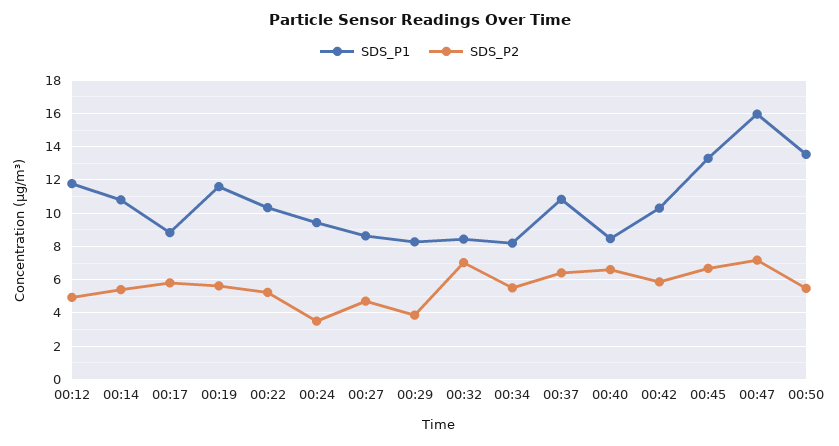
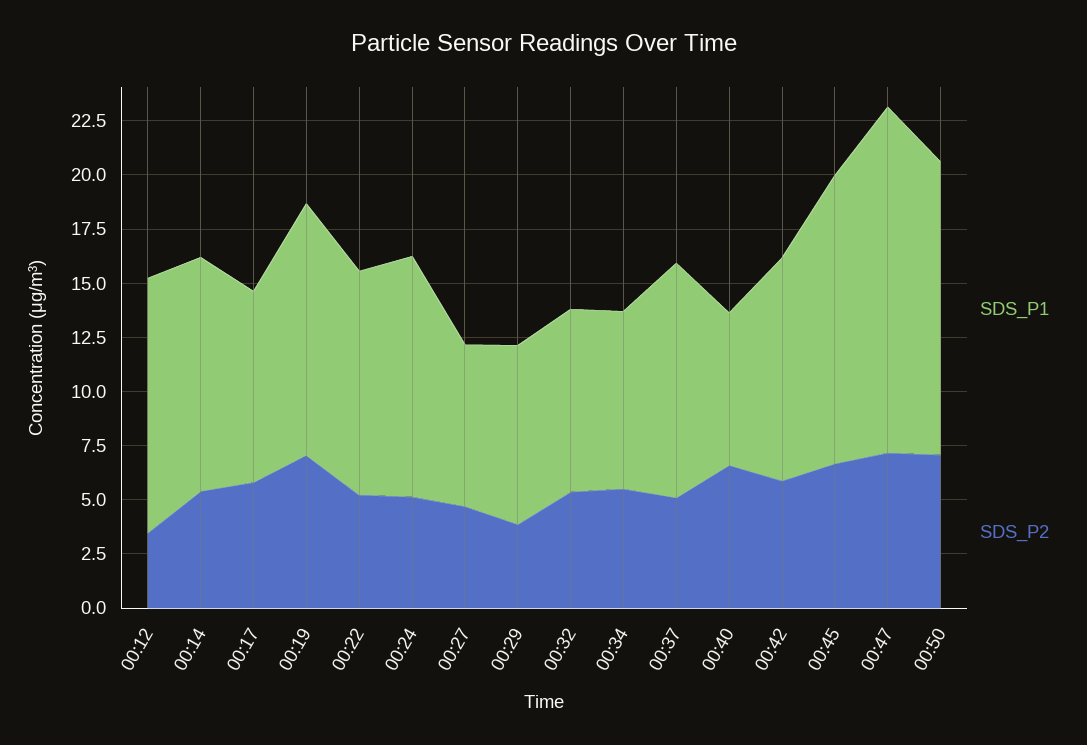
SDS_P2, 00:12: 5 -> 3.5
SDS_P2, 00:19: 5.5 -> 7
SDS_P1, 00:24: 9.5 -> 11
SDS_P2, 00:24: 3.5 -> 5
SDS_P1, 00:27: 8.5 -> 7.5
SDS_P2, 00:32: 7 -> 5.5
SDS_P2, 00:37: 6.5 -> 5
SDS_P1, 00:40: 8.5 -> 7
SDS_P2, 00:50: 5.5 -> 7

